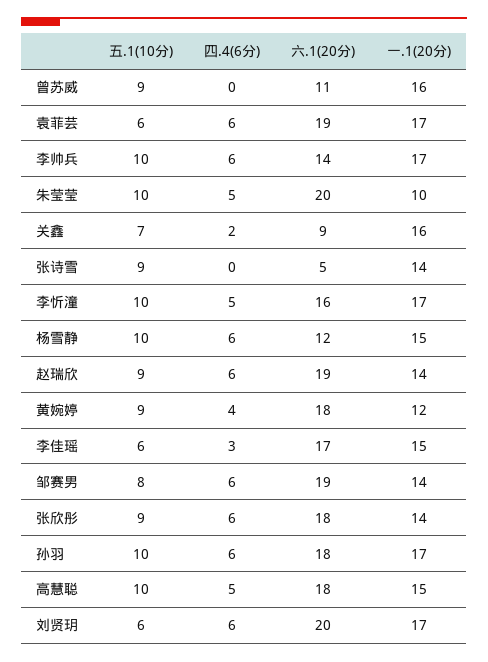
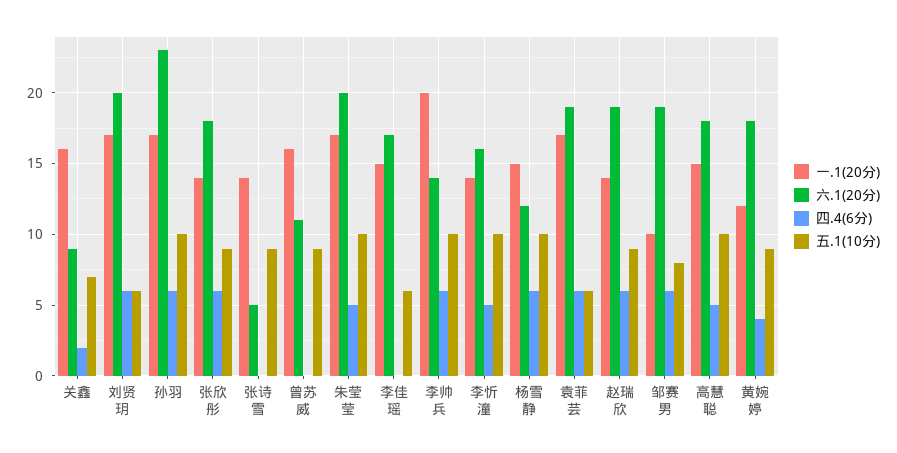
一.1(20分), 李帅兵: 17 -> 20
一.1(20分), 朱莹莹: 10 -> 17
一.1(20分), 李忻潼: 17 -> 14
四.4(6分), 李佳瑶: 3 -> 0
一.1(20分), 邹赛男: 14 -> 10
六.1(20分), 孙羽: 18 -> 23

